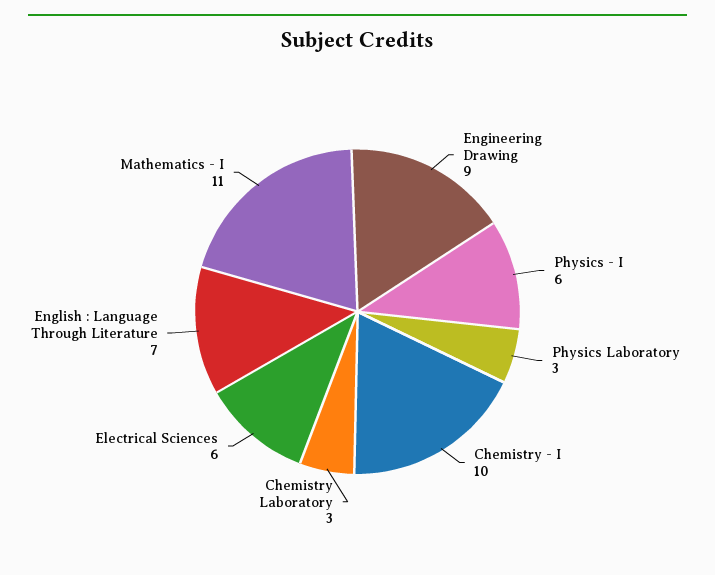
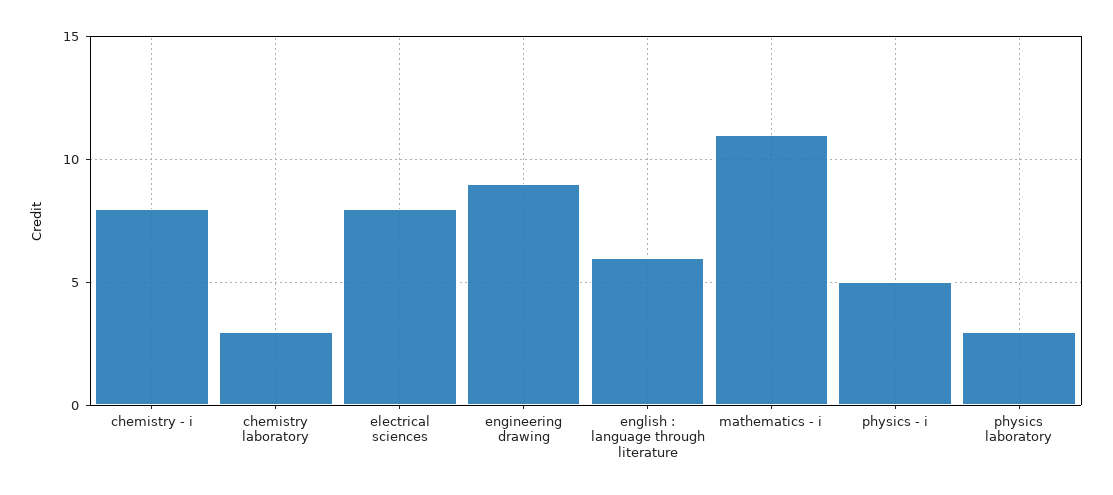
Physics - I: 6 -> 5
Chemistry - I: 10 -> 8
Electrical Sciences: 6 -> 8
English : Language Through Literature: 7 -> 6

